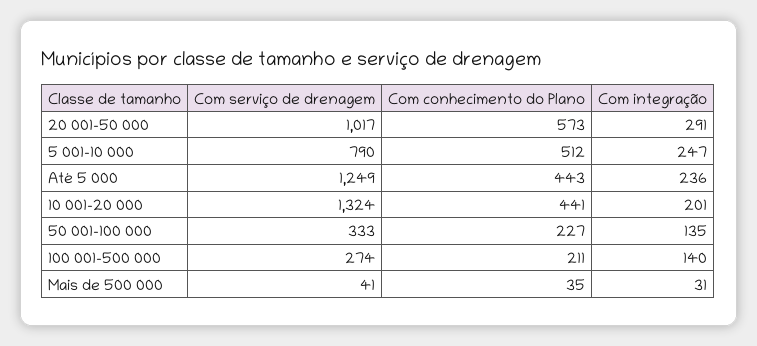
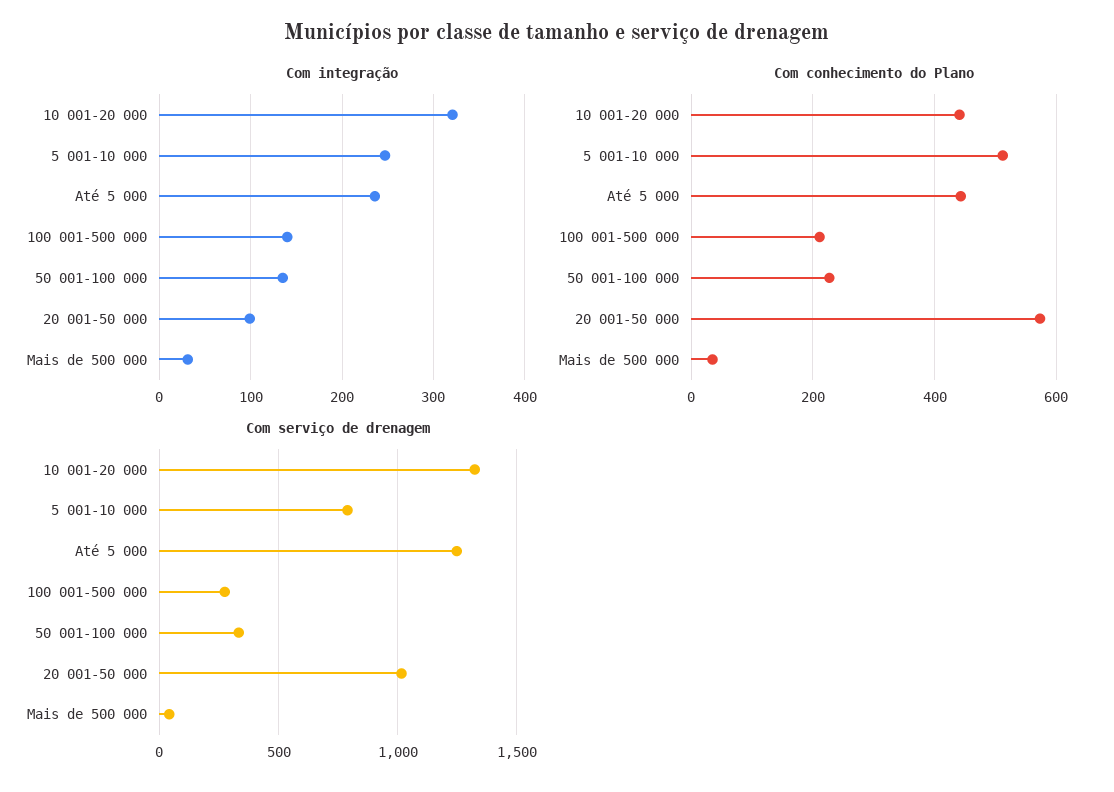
Com integração, 20 001-50 000: 291 -> 100
Com integração, 10 001-20 000: 201 -> 320

